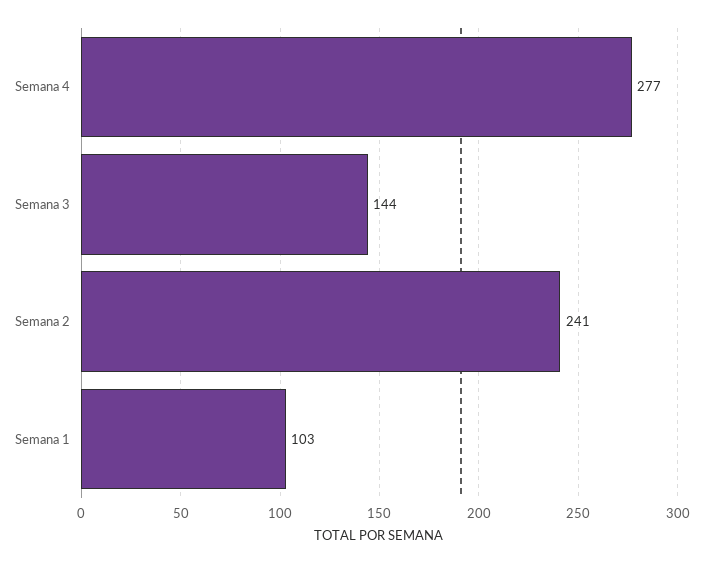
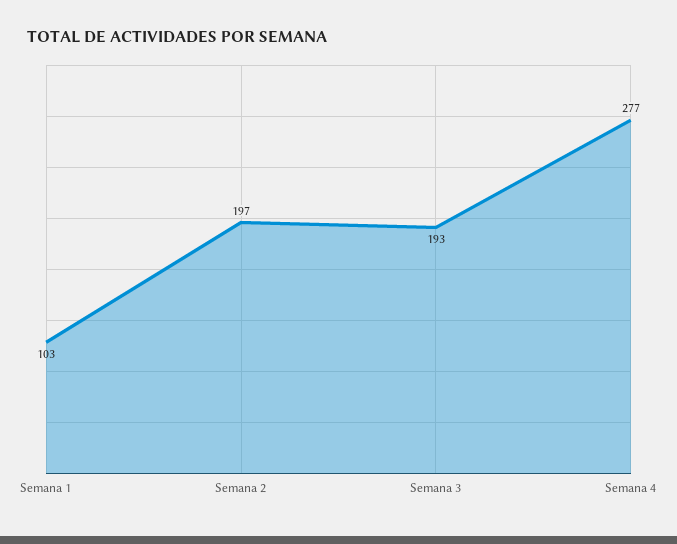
Semana 3: 144 -> 193
Semana 2: 241 -> 197

